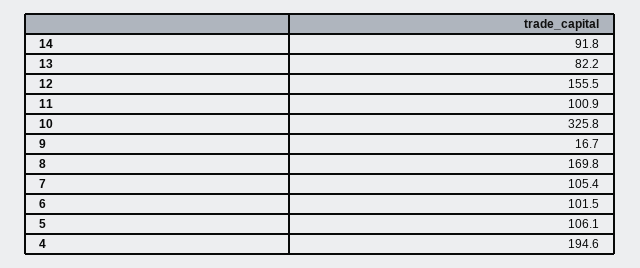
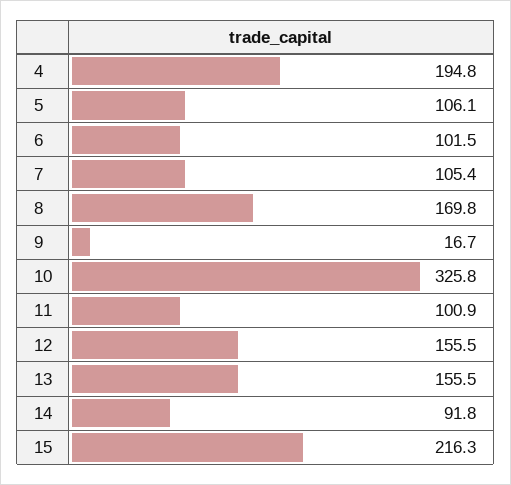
13: 82.2 -> 155.5
4: 194.6 -> 194.8
15: none -> 216.3

